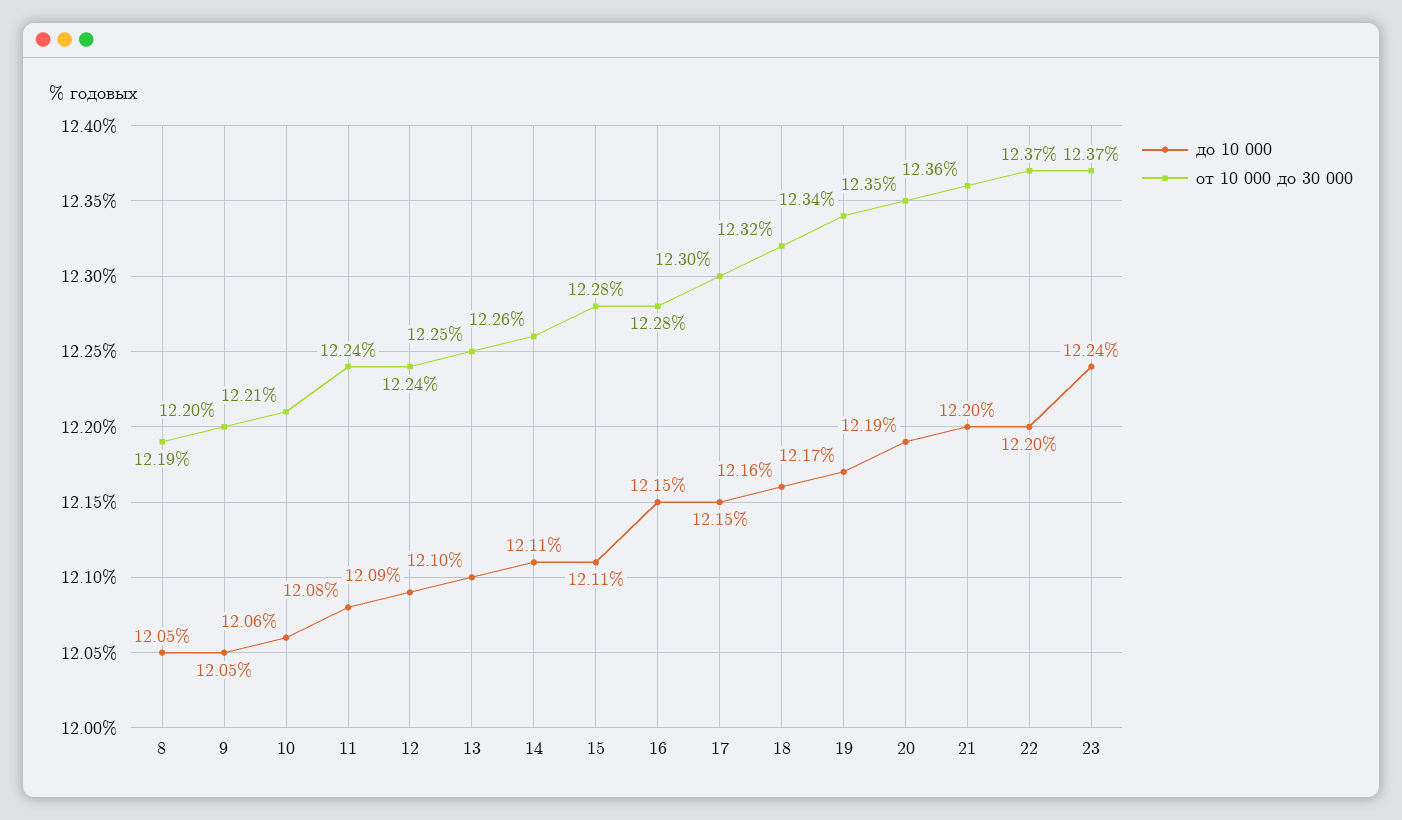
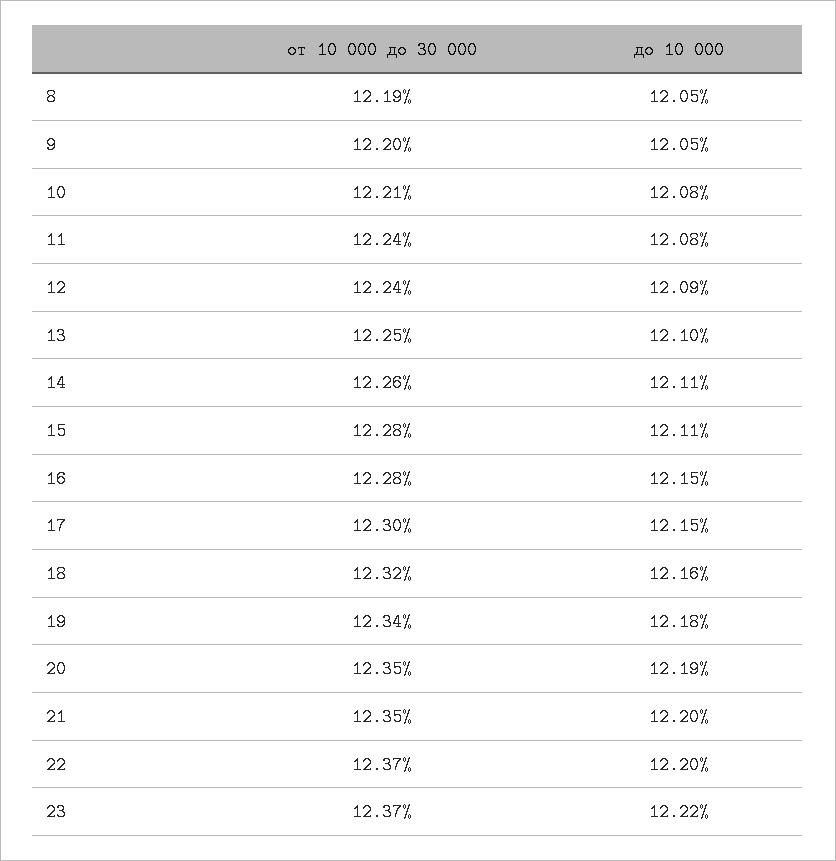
до 10 000, 10: 12.06 -> 12.08
до 10 000, 19: 12.17 -> 12.18
от 10 000 до 30 000, 21: 12.36 -> 12.35
до 10 000, 23: 12.24 -> 12.22

